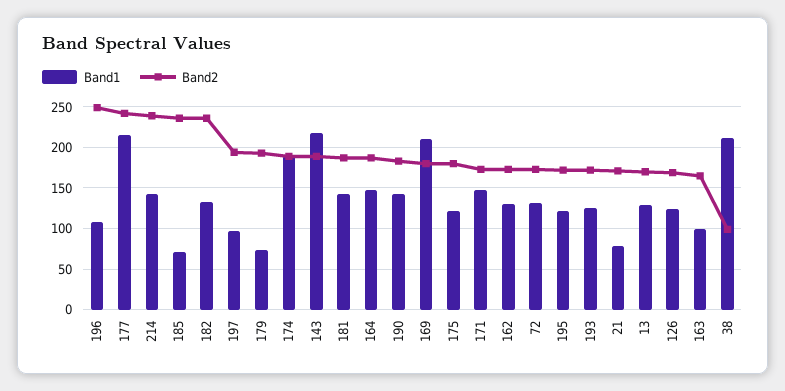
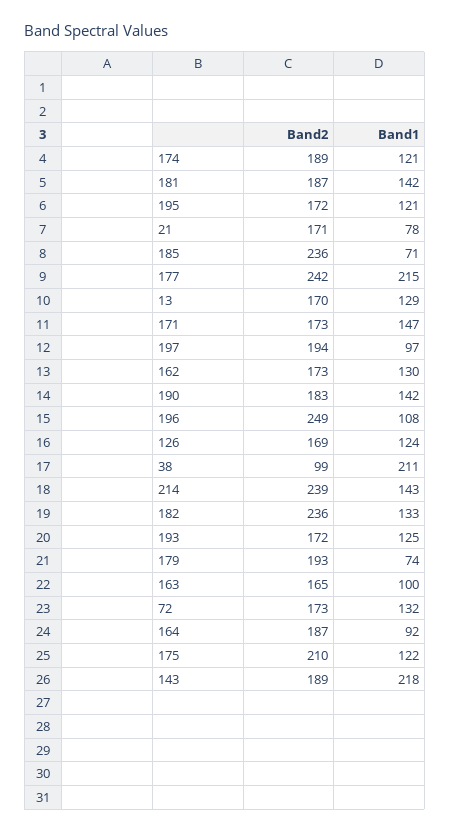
Band1, 174: 190 -> 121
Band1, 164: 150 -> 92
Band1, 169: 210 -> none
Band2, 169: 180 -> none
Band2, 175: 180 -> 210

